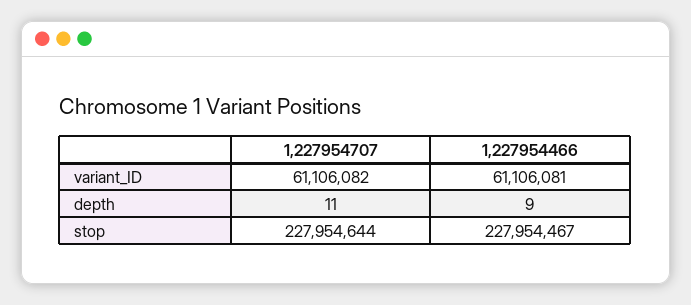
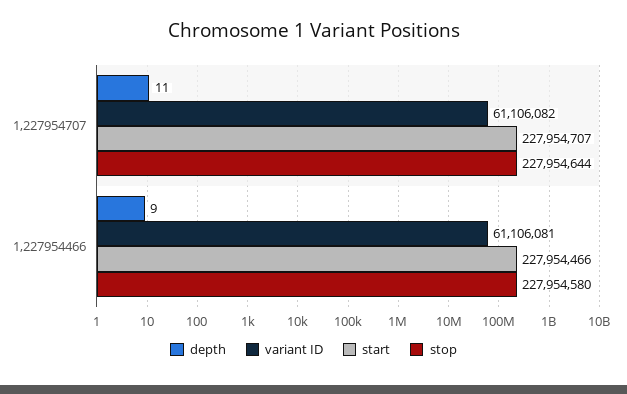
stop, 1,227954466: 227954467 -> 227954580
start, 1,227954707: none -> 227954707
start, 1,227954466: none -> 227954466

